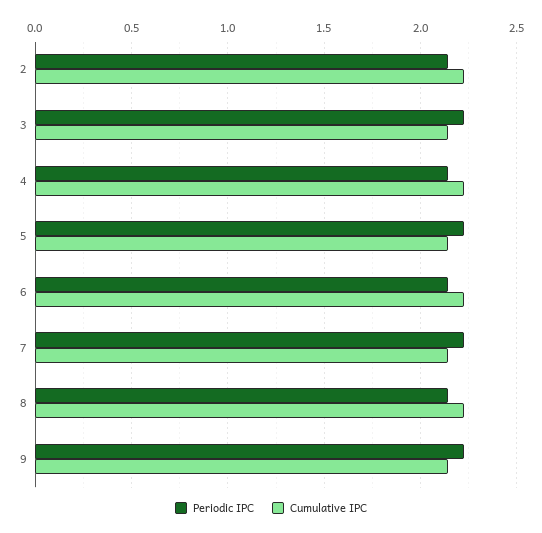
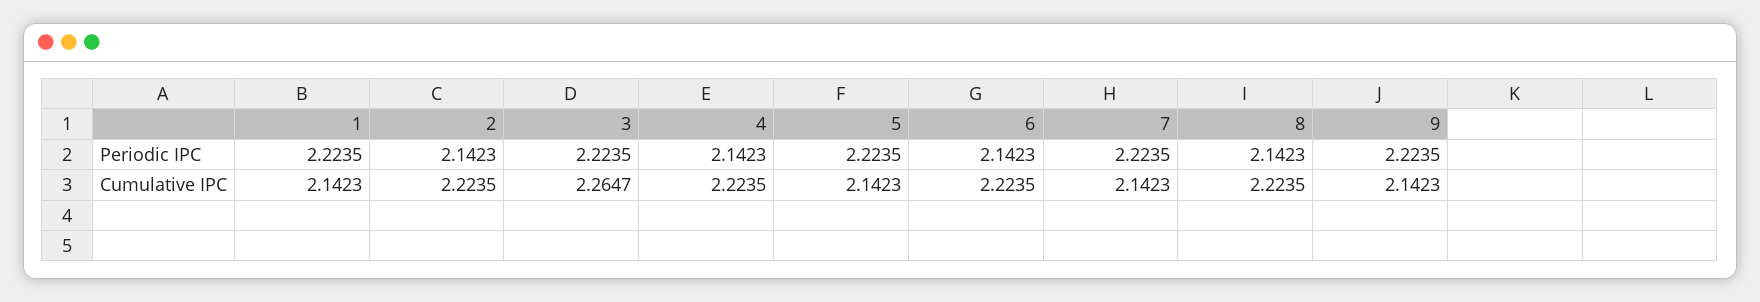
Cumulative IPC, 3: 2.15 -> 2.2647
Periodic IPC, 1: none -> 2.2235
Cumulative IPC, 1: none -> 2.1423

